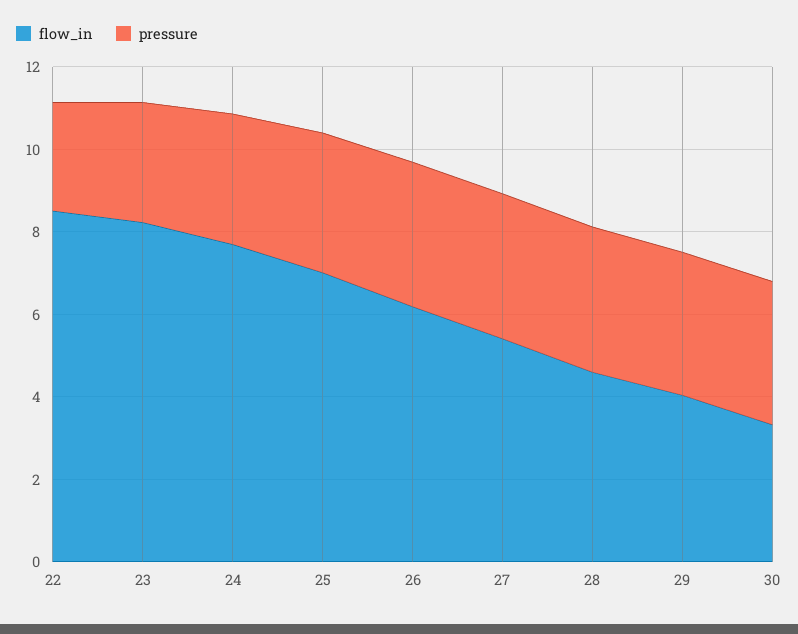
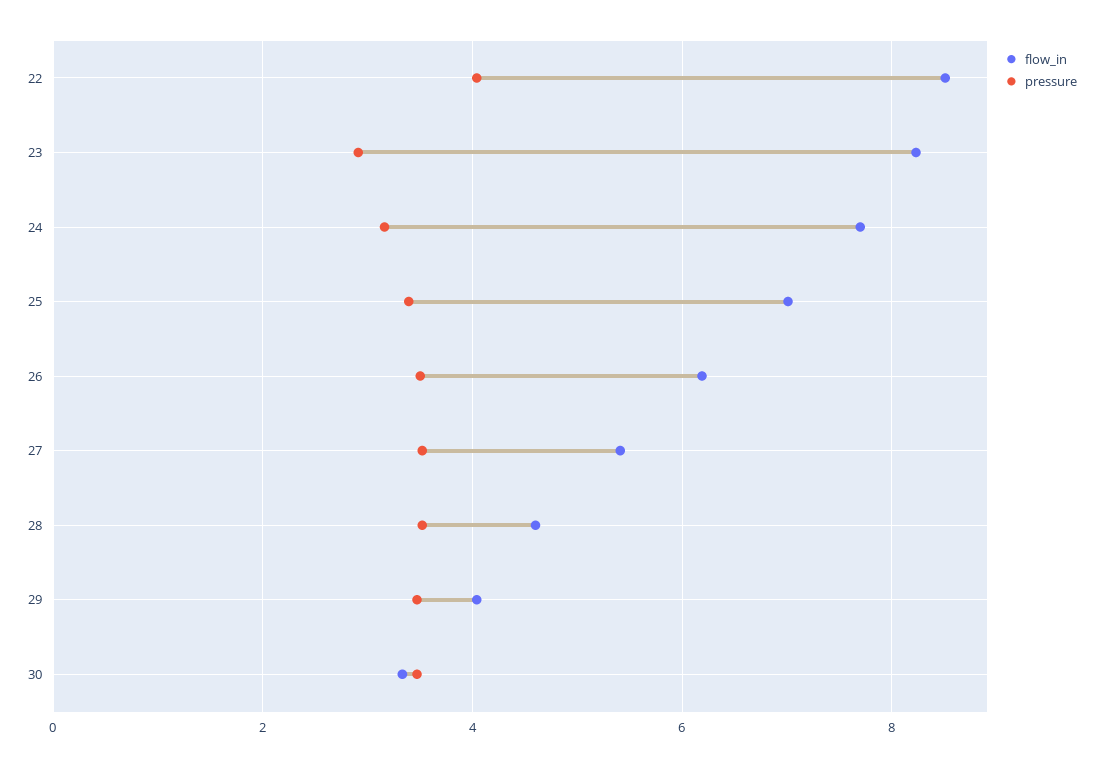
pressure, 22: 2.5 -> 4

